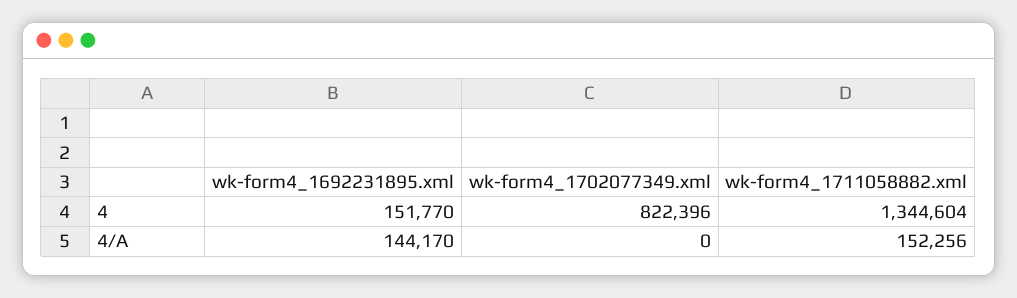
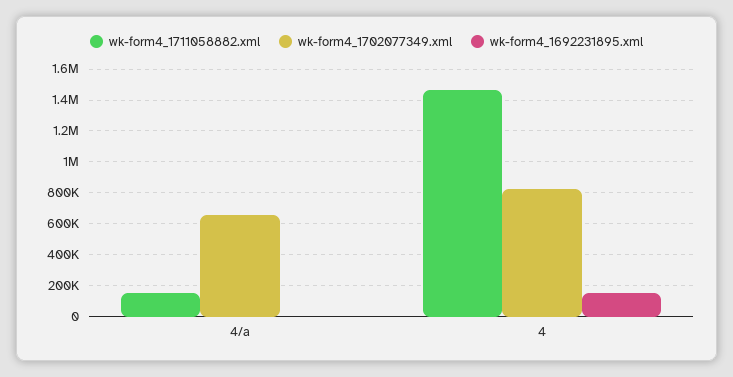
wk-form4_1711058882.xml, 4: 1344604 -> 1450000
wk-form4_1692231895.xml, 4/A: 144170 -> 0
wk-form4_1702077349.xml, 4/A: 0 -> 650000

